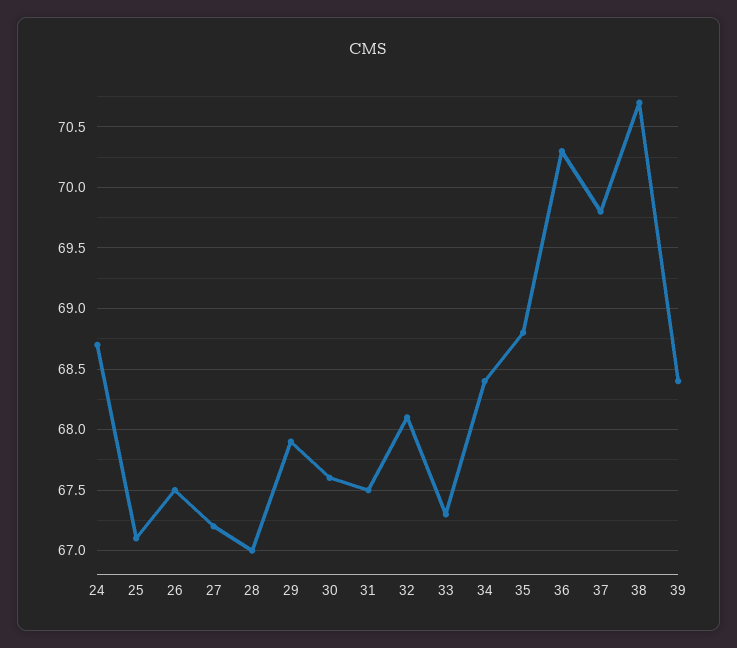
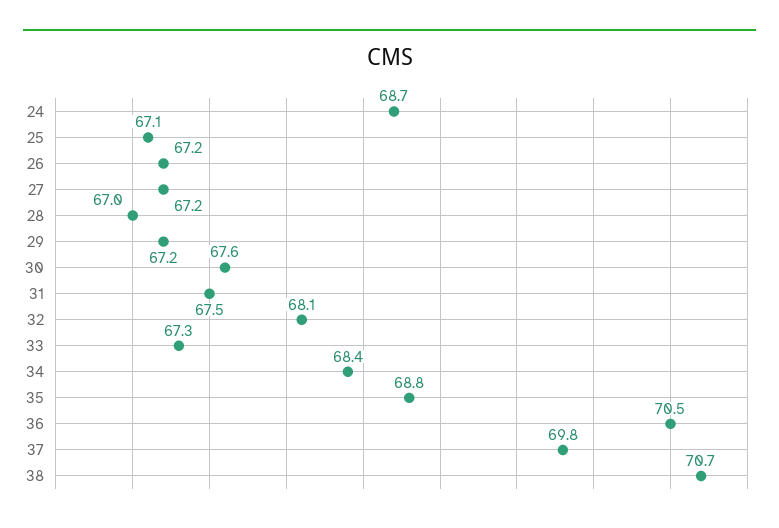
26: 67.5 -> 67.2
29: 67.9 -> 67.2
36: 70.3 -> 70.5
39: 68.4 -> none

